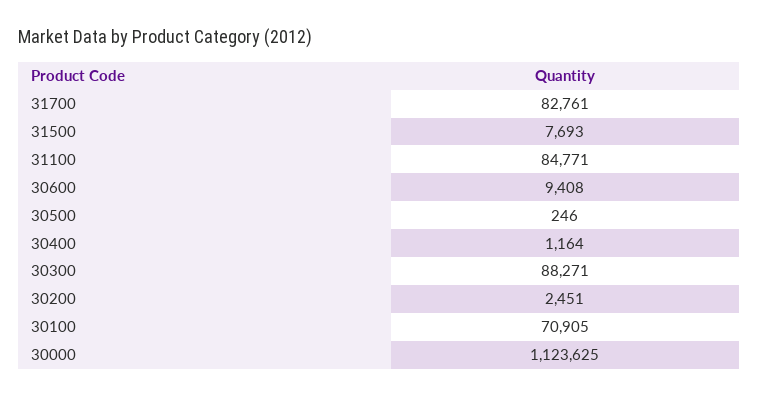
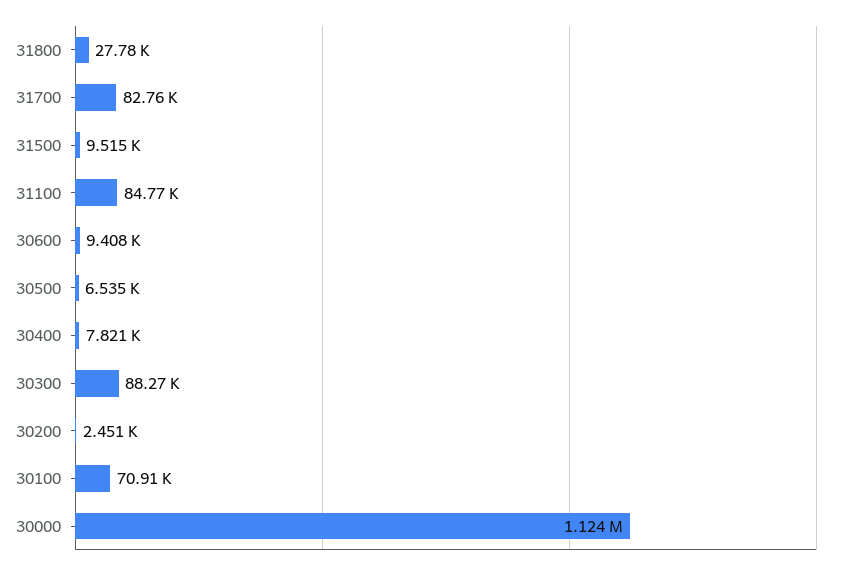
31500: 7693 -> 9515
30500: 246 -> 6535
30400: 1164 -> 7821
31800: none -> 27780

